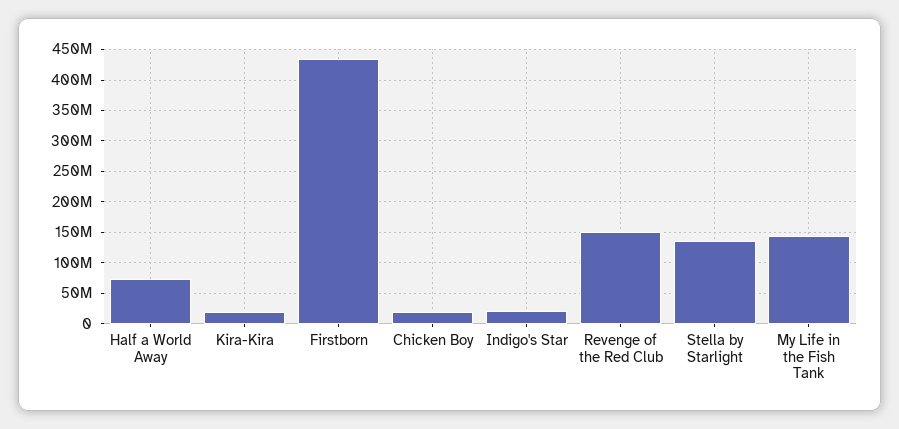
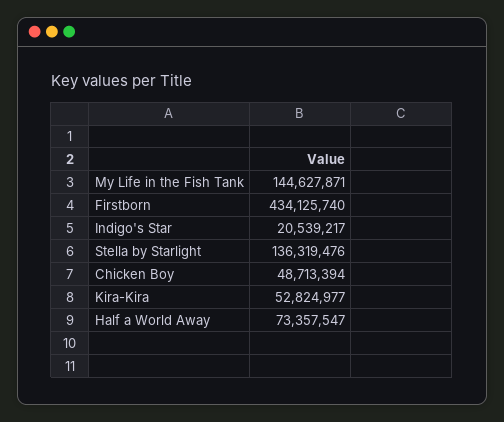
Kira-Kira: 20000000 -> 52824977
Chicken Boy: 20000000 -> 48713394
Revenge of the Red Club: 150000000 -> none

